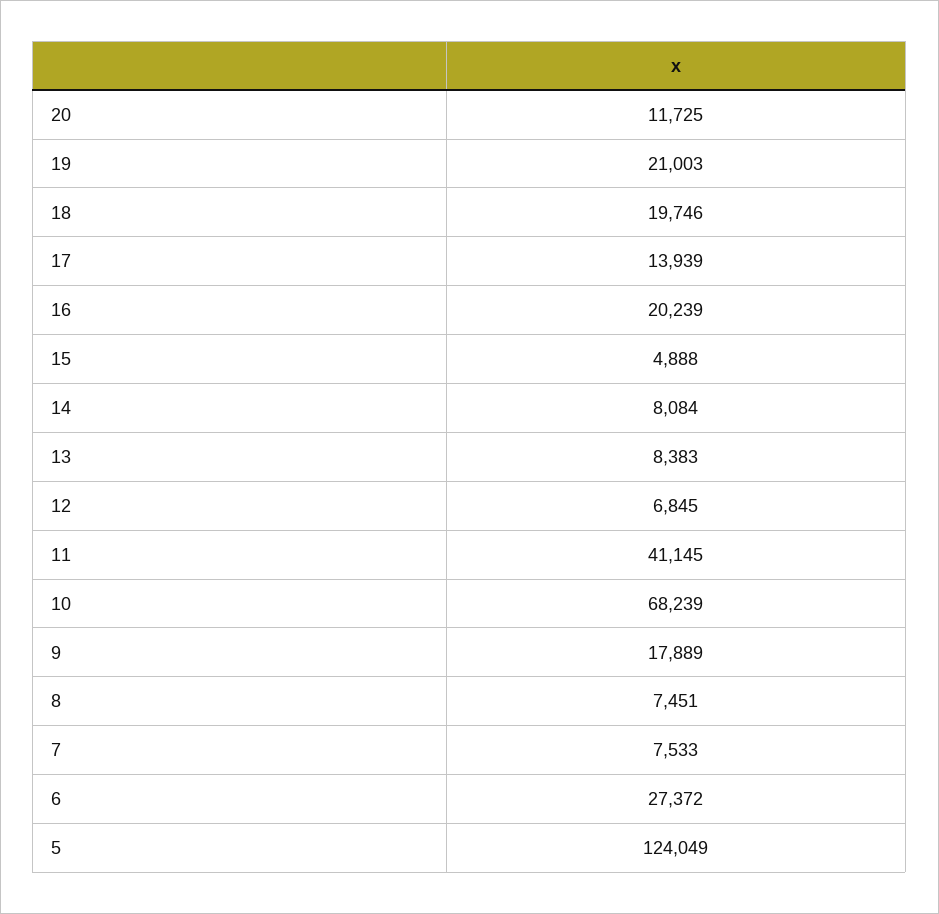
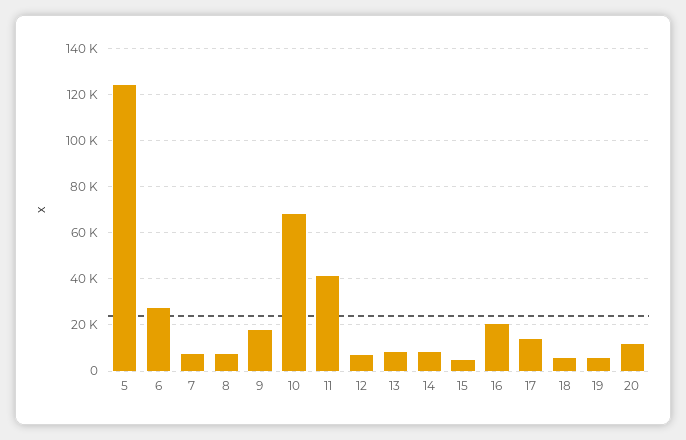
19: 21003 -> 5000
18: 19746 -> 5000

